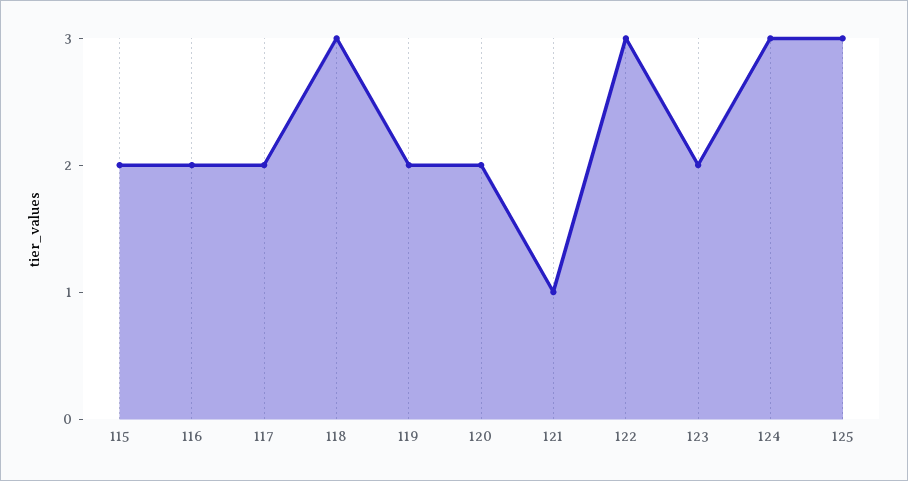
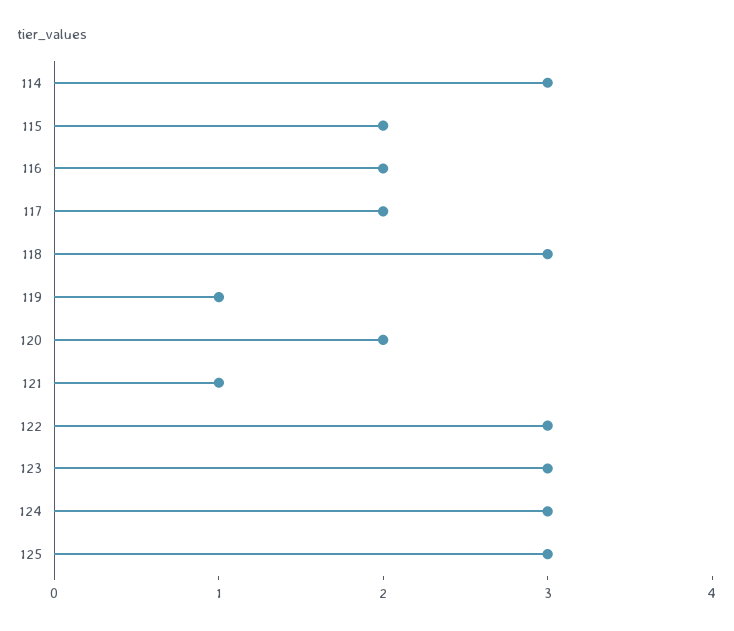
119: 2 -> 1
123: 2 -> 3
114: none -> 3

